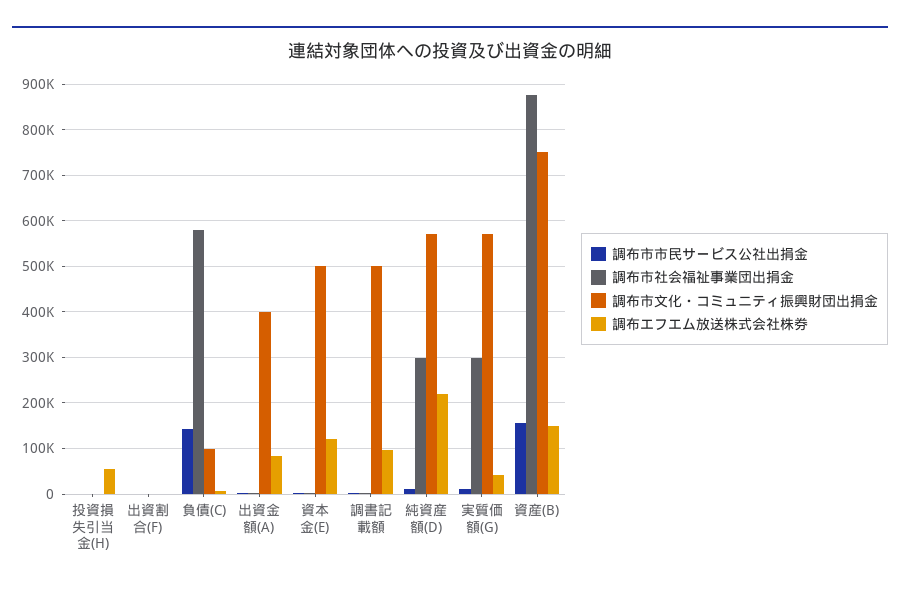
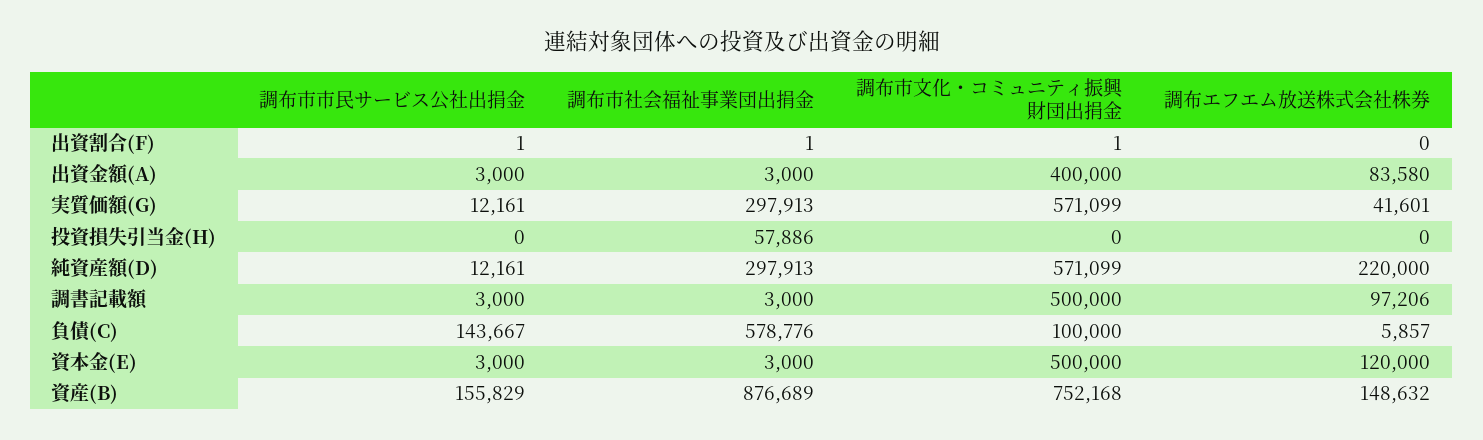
調布市社会福祉事業団出捐金, 投資損失引当金(H): 0 -> 57886
調布エフエム放送株式会社株券, 投資損失引当金(H): 60000 -> 0

